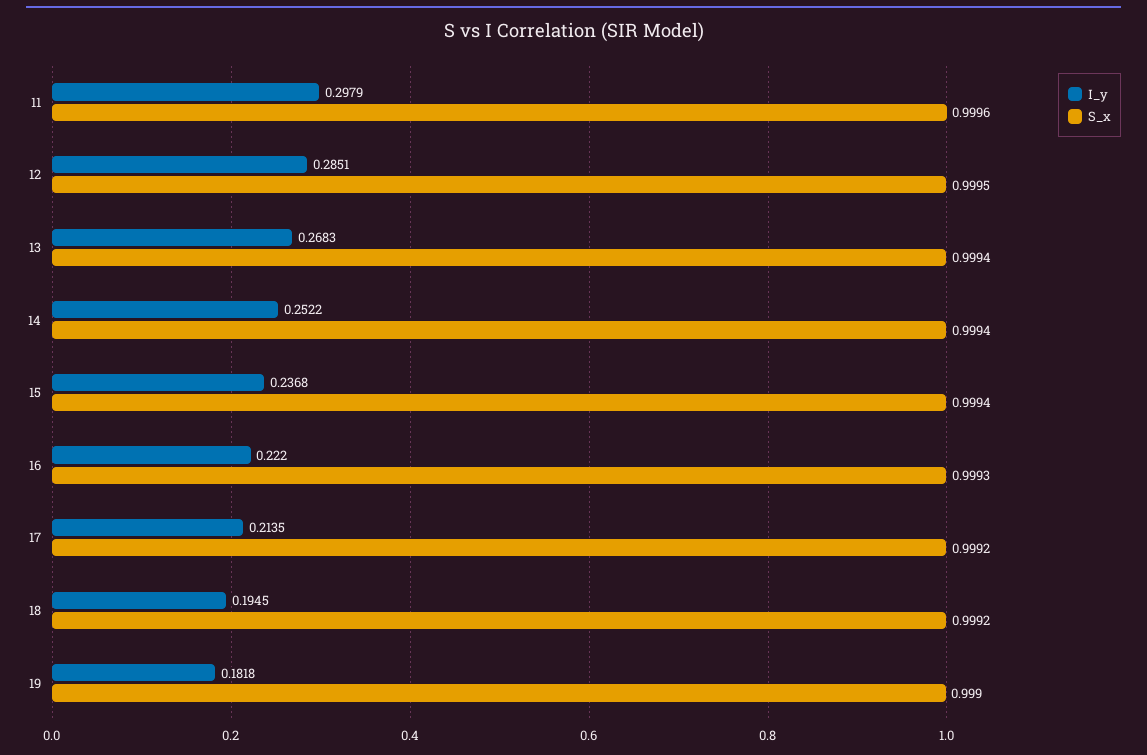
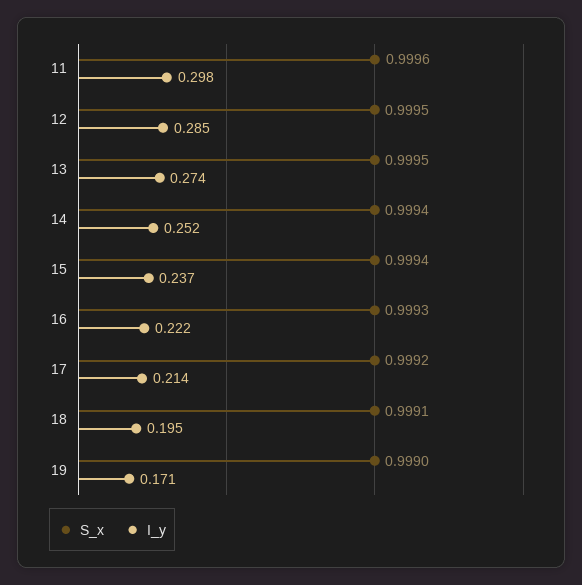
I_y, 13: 0.2683 -> 0.274
S_x, 13: 0.9994 -> 0.9995
S_x, 18: 0.9992 -> 0.9991
I_y, 19: 0.1818 -> 0.171

